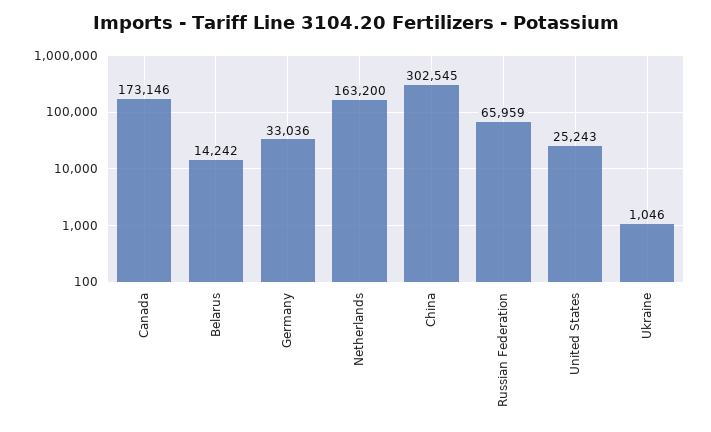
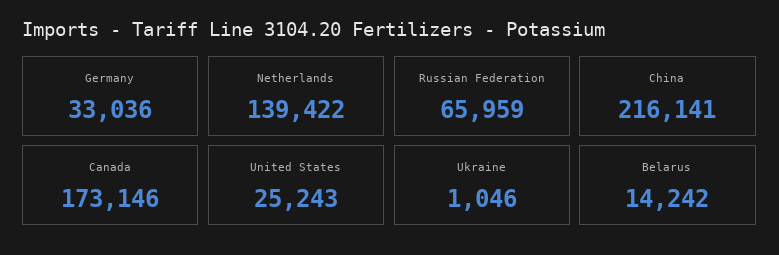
Netherlands: 163200 -> 139422
China: 302545 -> 216141

